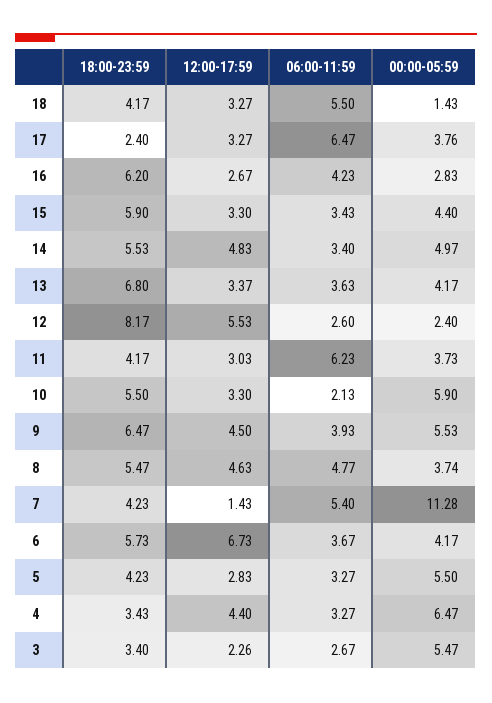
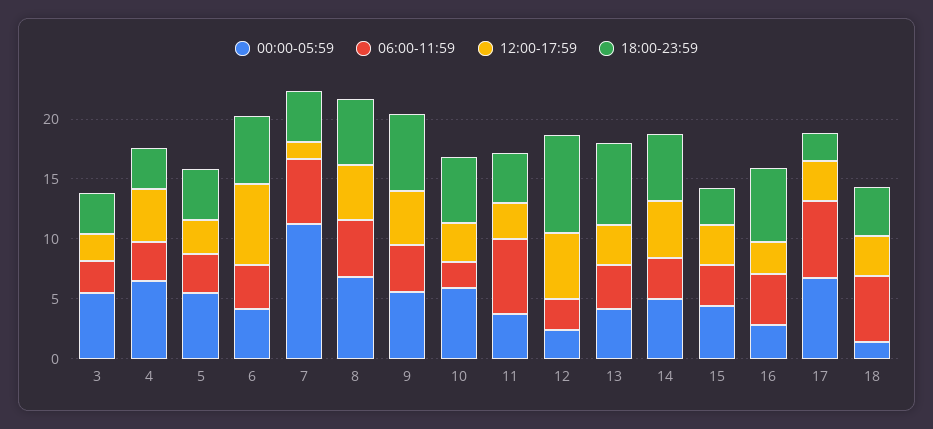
00:00-05:59, 17: 3.76 -> 7
18:00-23:59, 15: 5.9 -> 3
00:00-05:59, 8: 3.74 -> 7

